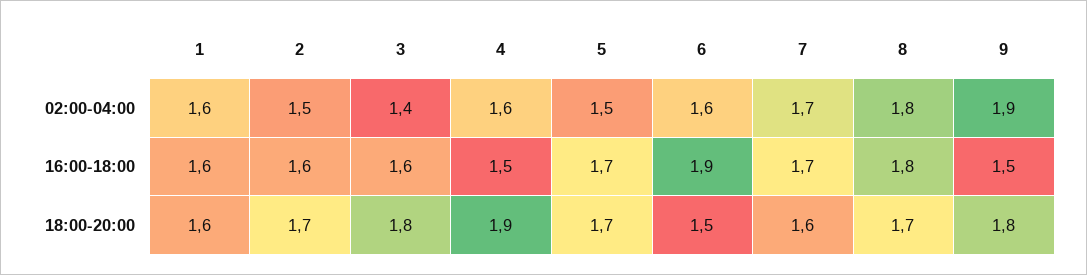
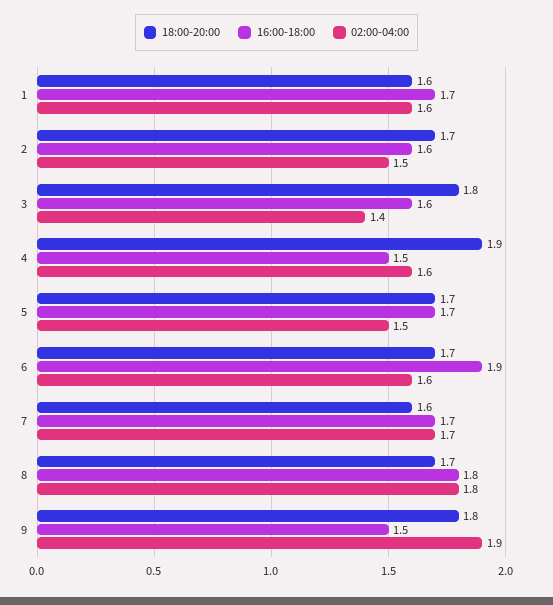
16:00-18:00, 1: 1.6 -> 1.7
18:00-20:00, 6: 1.5 -> 1.7

